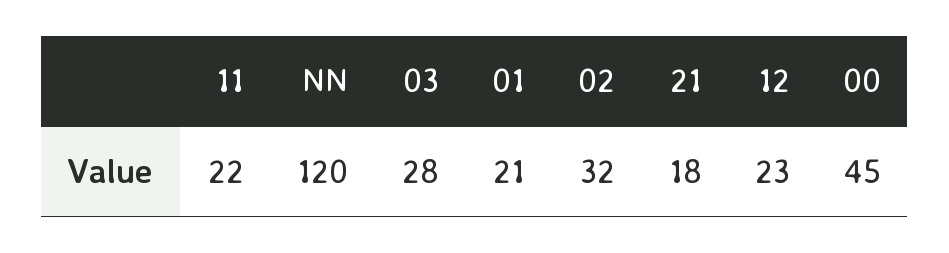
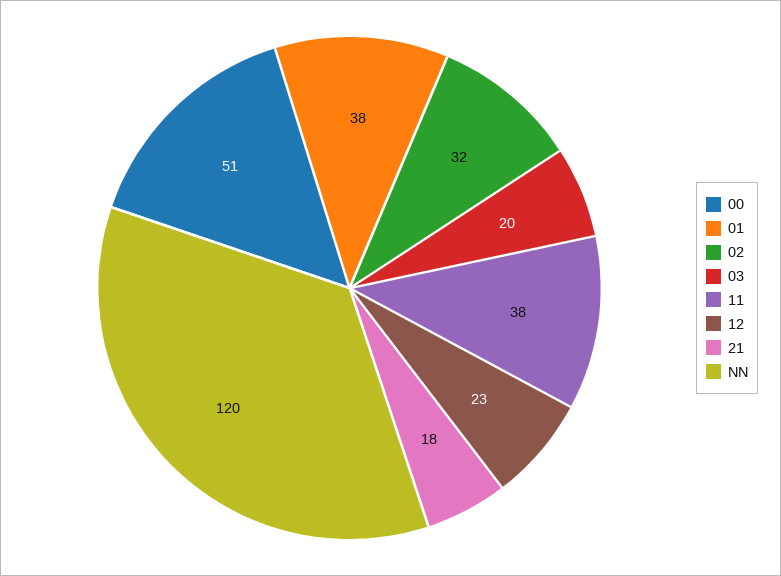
11: 22 -> 38
03: 28 -> 20
01: 21 -> 38
00: 45 -> 51

